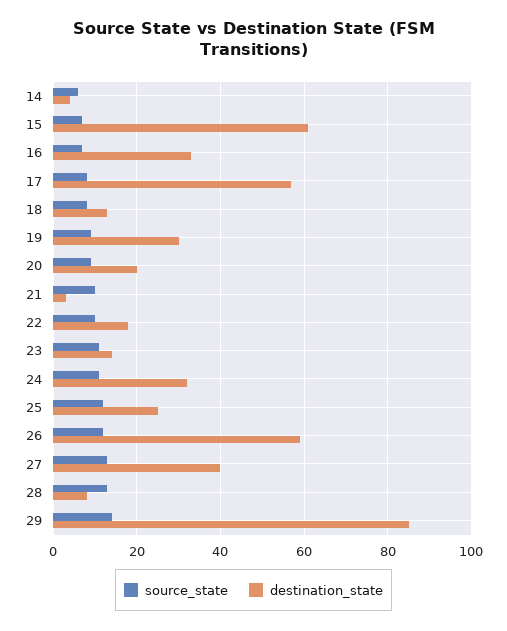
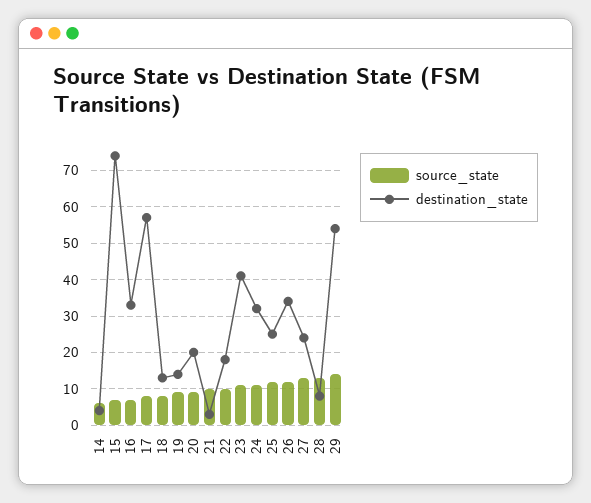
destination_state, 15: 60 -> 75
destination_state, 19: 30 -> 15
destination_state, 23: 15 -> 40
destination_state, 26: 60 -> 35
destination_state, 27: 40 -> 25
destination_state, 29: 85 -> 55

